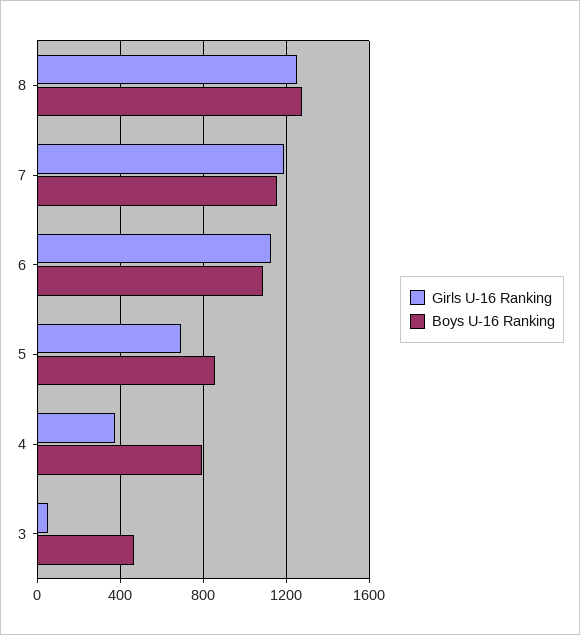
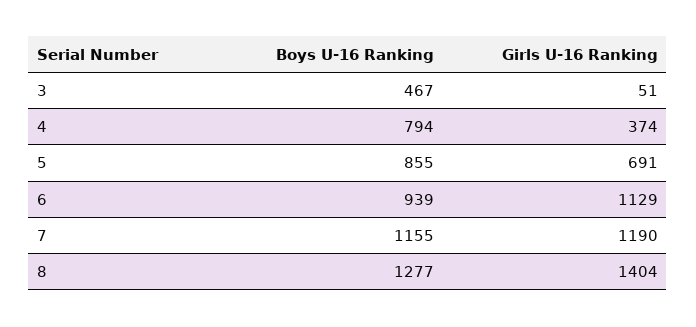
Girls U-16 Ranking, 8: 1250 -> 1404
Boys U-16 Ranking, 6: 1100 -> 939

